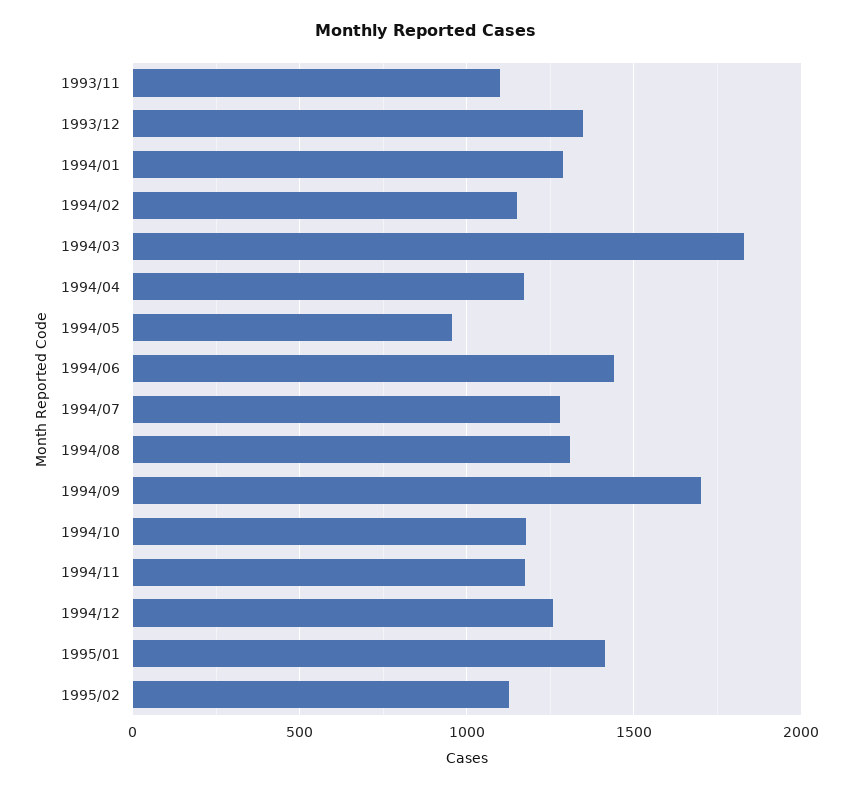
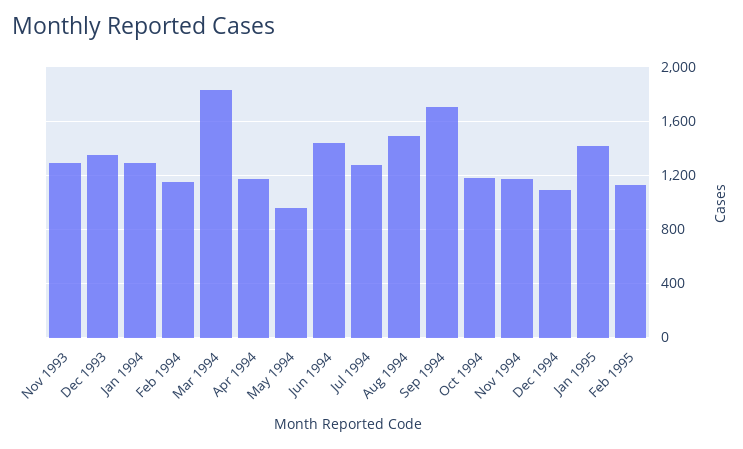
1993/11: 1100 -> 1300
1994/08: 1300 -> 1500
1994/12: 1250 -> 1100

